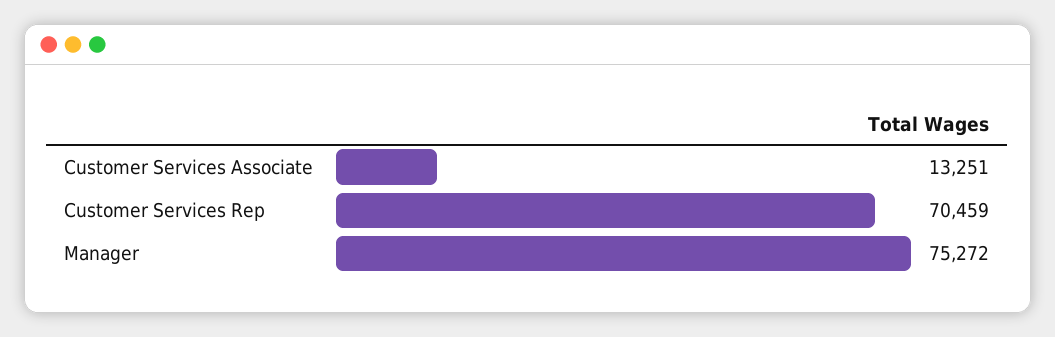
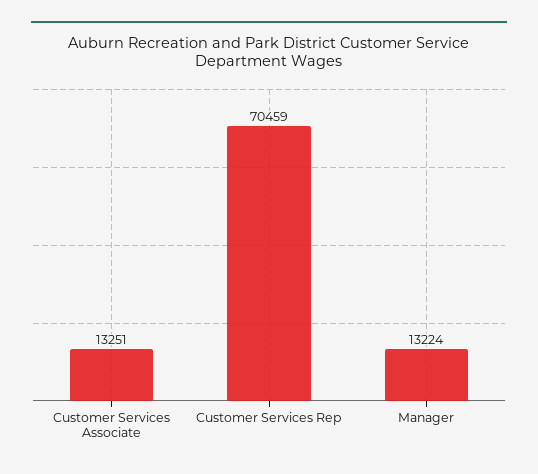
Manager: 75272 -> 13224

